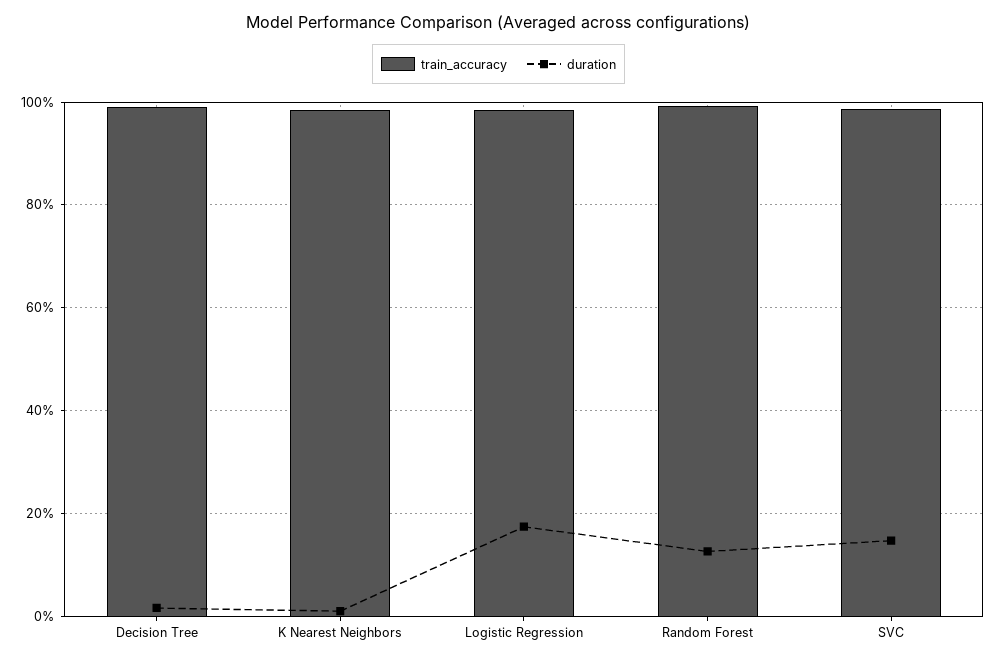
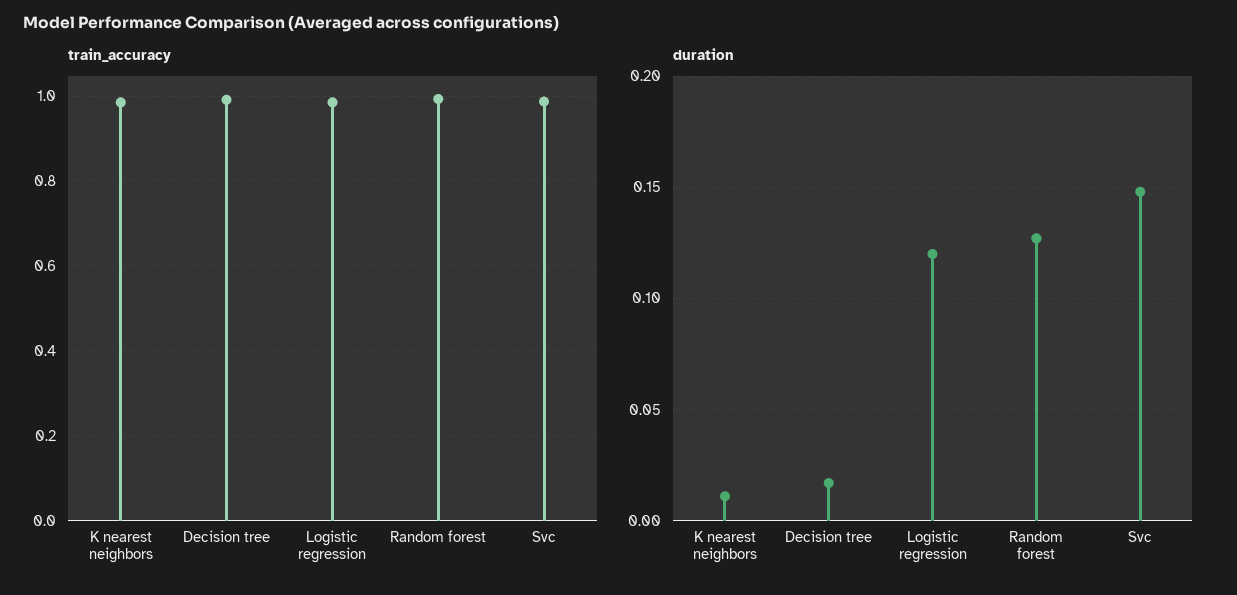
duration, Logistic Regression: 0.18 -> 0.12

